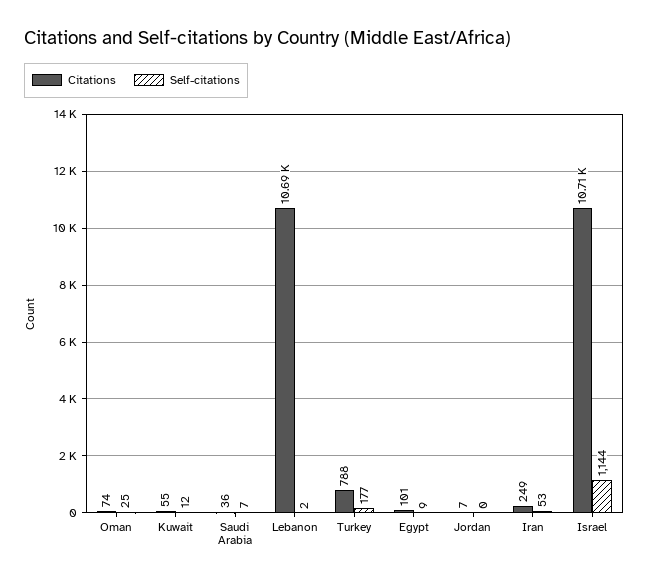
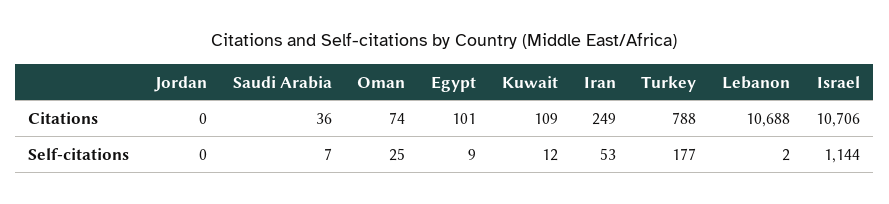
Citations, Kuwait: 55 -> 109
Citations, Jordan: 7 -> 0

